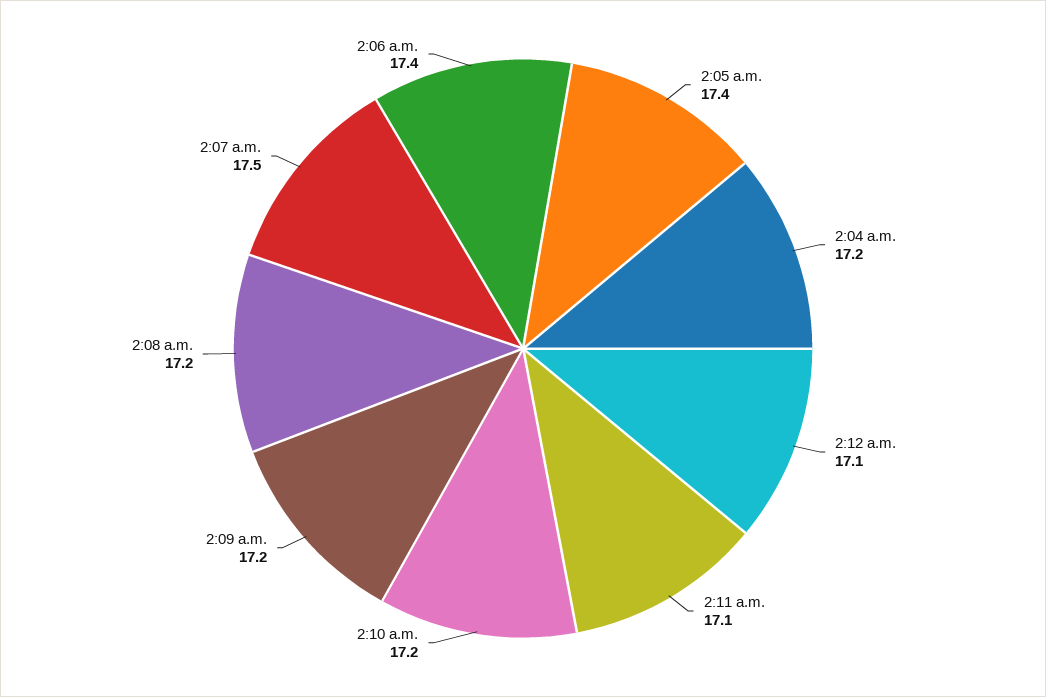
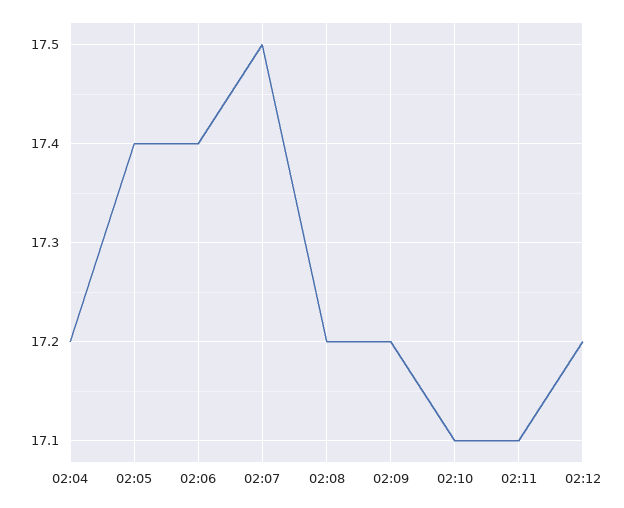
2:12 a.m.: 17.1 -> 17.2
2:10 a.m.: 17.2 -> 17.1

